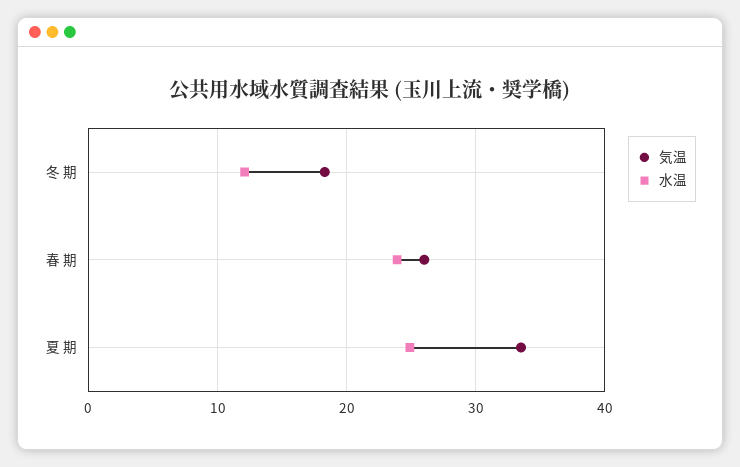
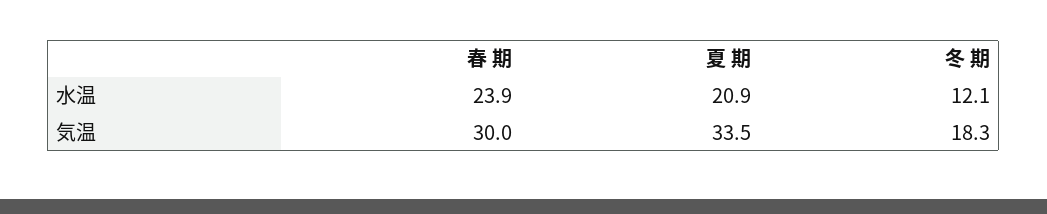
気温, 春 期: 26 -> 30
水温, 夏 期: 25 -> 20.9

